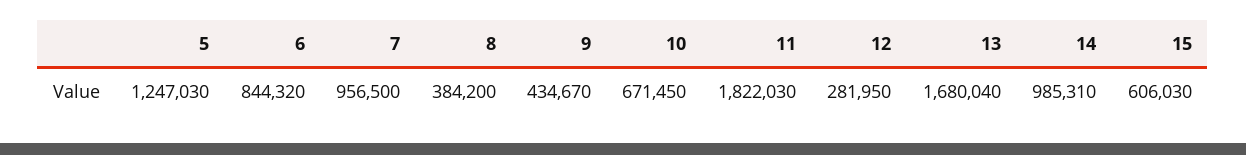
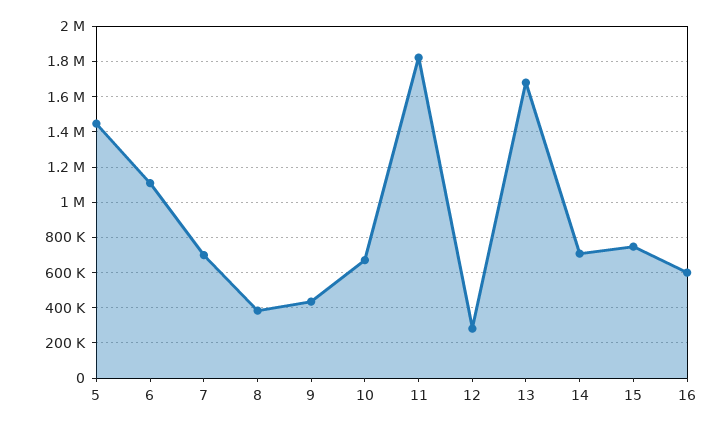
5: 1247030 -> 1450000
6: 844320 -> 1100000
7: 956500 -> 700000
14: 985310 -> 700000
15: 606030 -> 750000
16: none -> 600000

